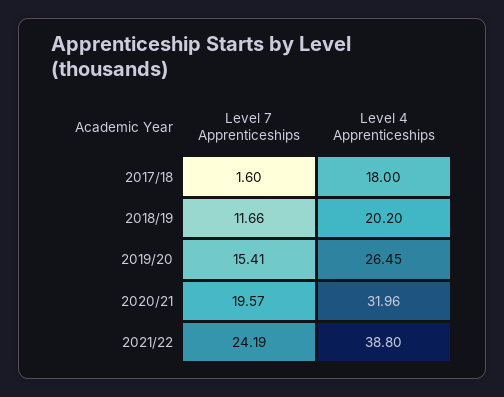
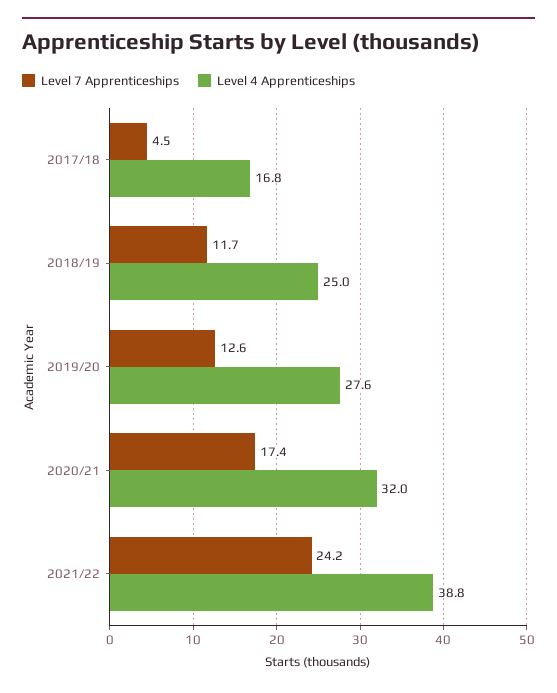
Level 7 Apprenticeships, 2017/18: 1.6 -> 4.5
Level 4 Apprenticeships, 2017/18: 18 -> 16.8
Level 4 Apprenticeships, 2018/19: 20.2 -> 25
Level 7 Apprenticeships, 2019/20: 15.41 -> 12.6
Level 4 Apprenticeships, 2019/20: 26.45 -> 27.6
Level 7 Apprenticeships, 2020/21: 19.57 -> 17.4

